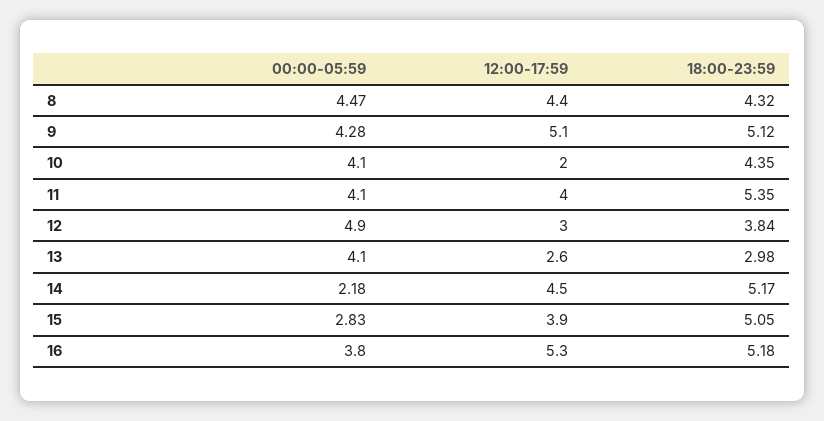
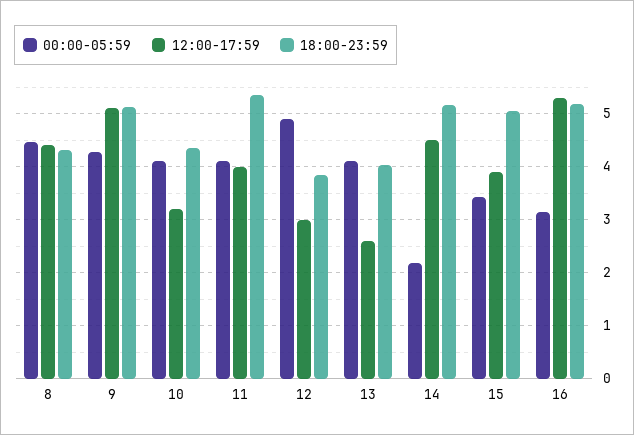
12:00-17:59, 10: 2 -> 3.2
18:00-23:59, 13: 2.98 -> 4
00:00-05:59, 15: 2.83 -> 3.4
00:00-05:59, 16: 3.8 -> 3.2

